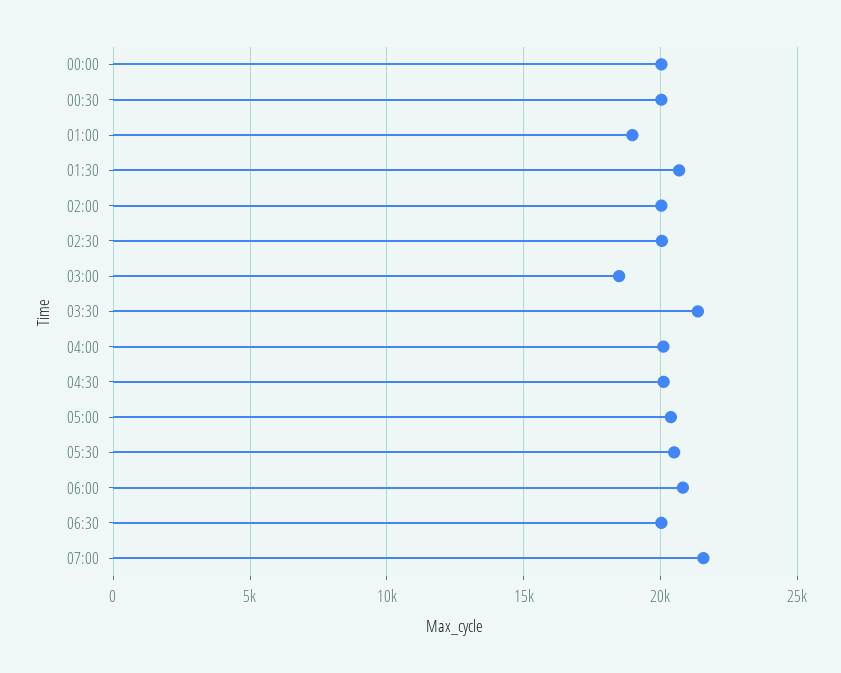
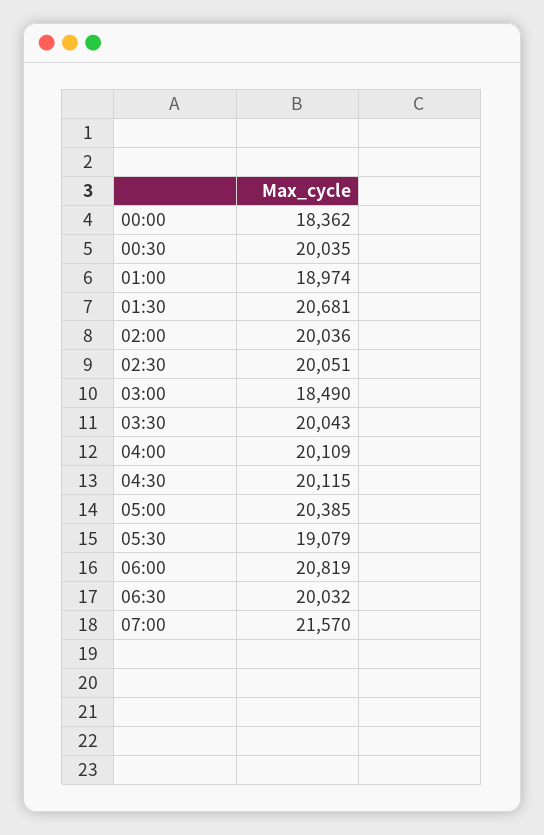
00:00: 20000 -> 18362
03:30: 21500 -> 20043
05:30: 20500 -> 19079

